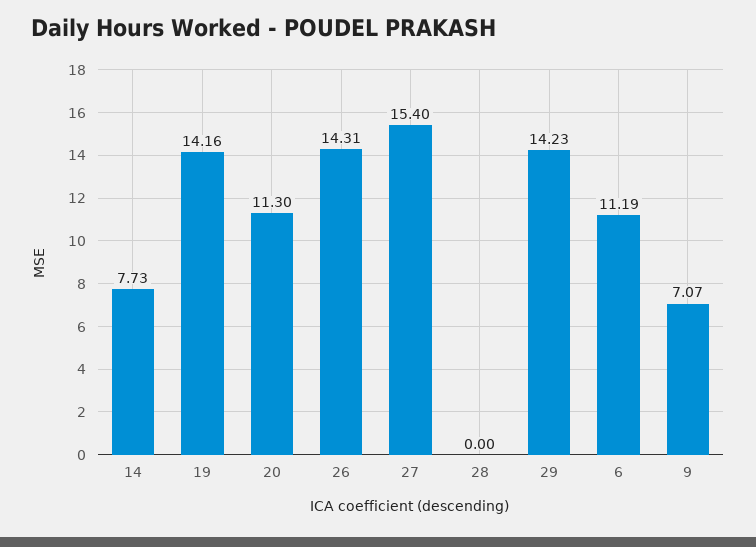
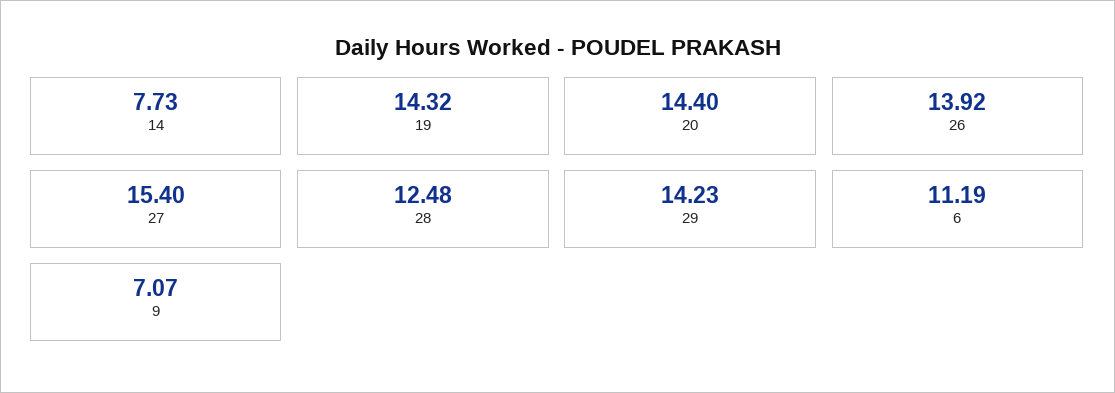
19: 14.16 -> 14.32
20: 11.3 -> 14.4
26: 14.31 -> 13.92
28: 0 -> 12.48

